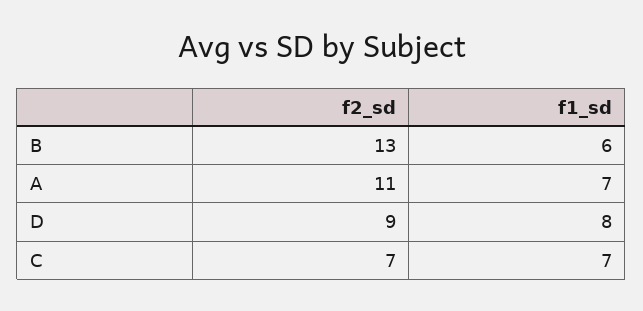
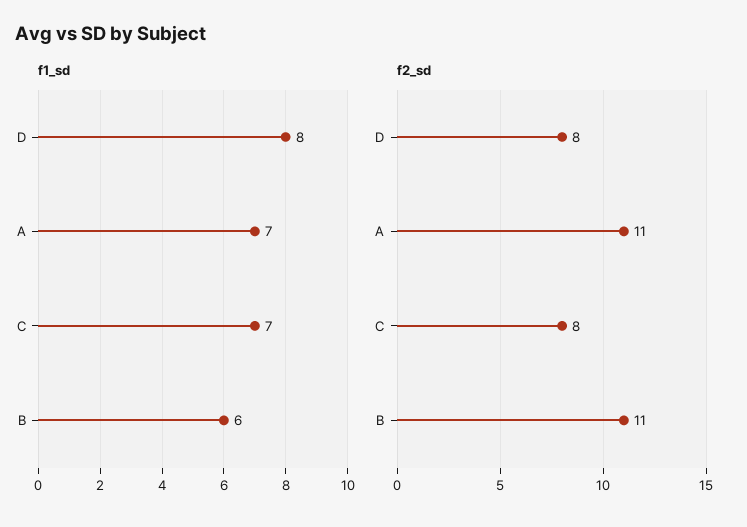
f2_sd, B: 13 -> 11
f2_sd, D: 9 -> 8
f2_sd, C: 7 -> 8

